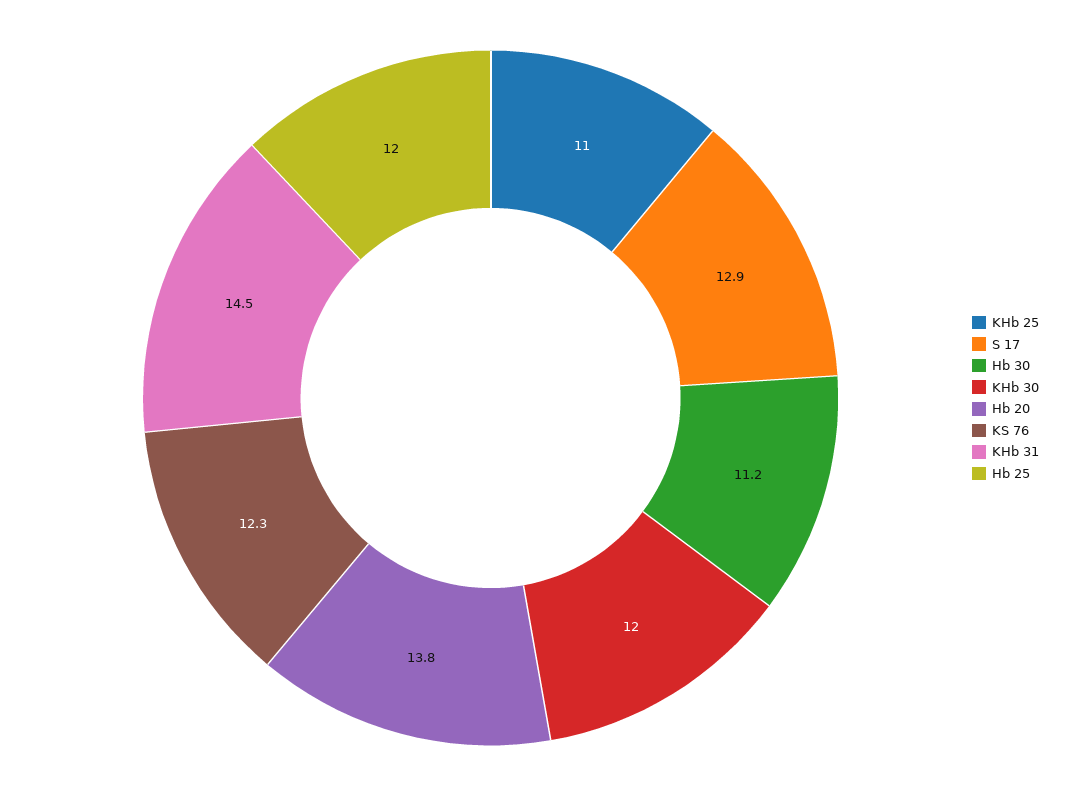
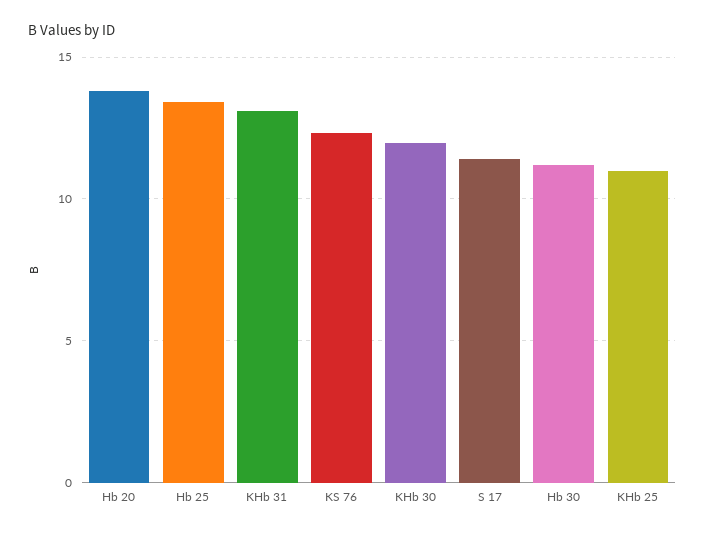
S 17: 12.9 -> 11.5
KHb 31: 14.5 -> 13
Hb 25: 12 -> 13.5

